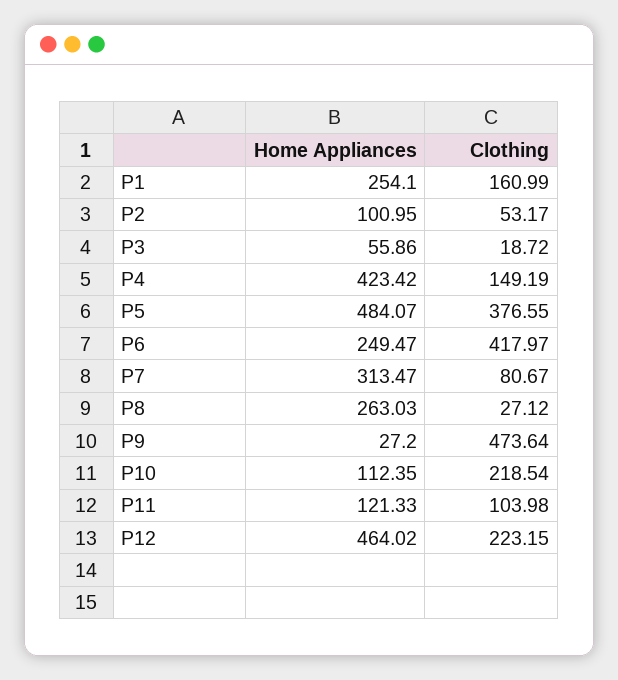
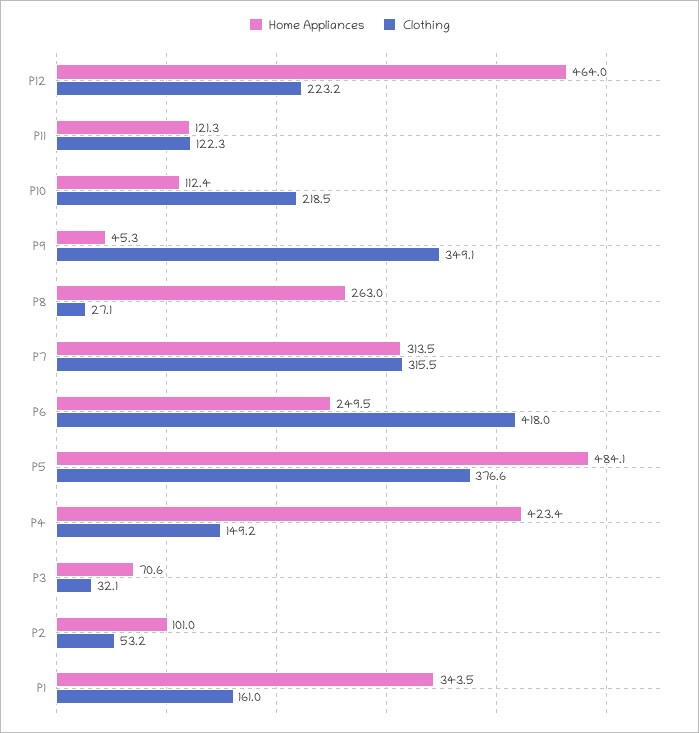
Home Appliances, P1: 254.1 -> 343.5
Home Appliances, P3: 55.86 -> 70.6
Clothing, P3: 18.72 -> 32.1
Clothing, P7: 80.67 -> 315.5
Home Appliances, P9: 27.2 -> 45.3
Clothing, P9: 473.64 -> 349.1
Clothing, P11: 103.98 -> 122.3

